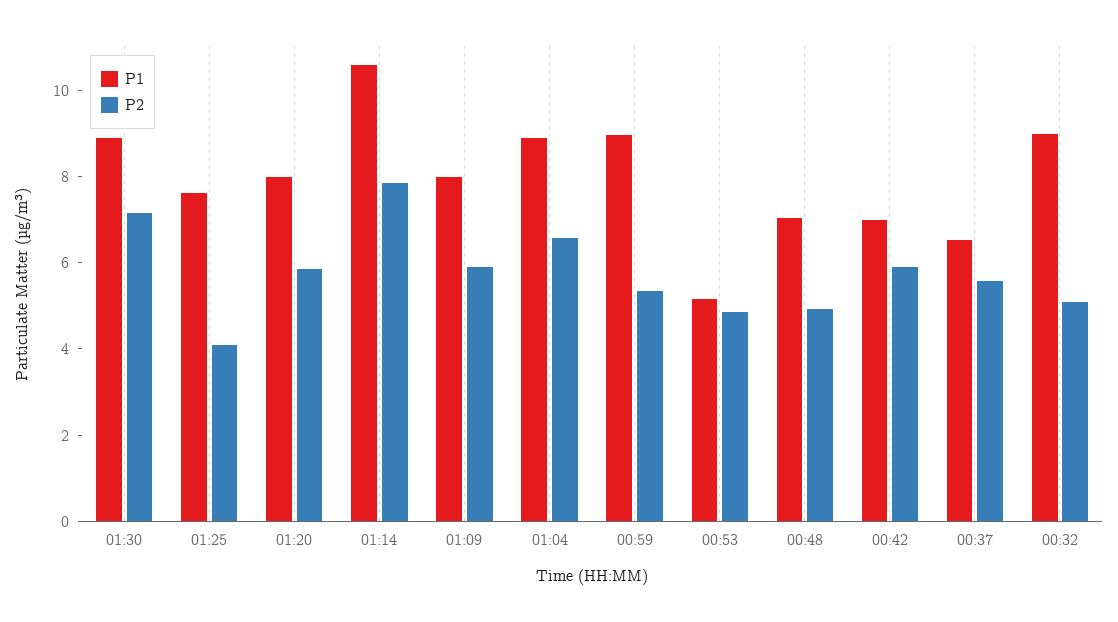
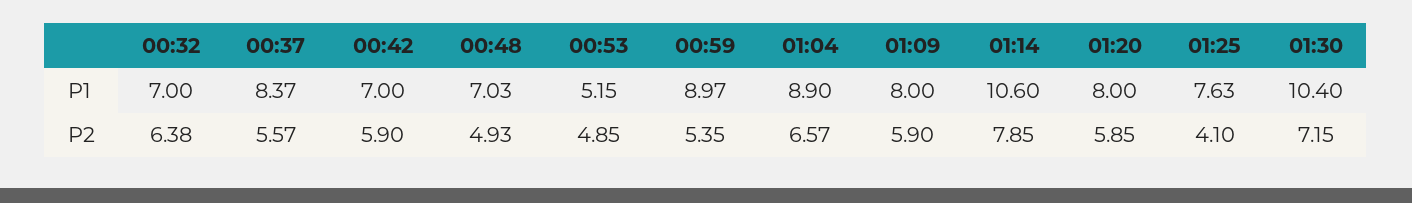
P1, 01:30: 9 -> 10.4
P1, 00:37: 6.5 -> 8.37
P1, 00:32: 9 -> 7
P2, 00:32: 5 -> 6.38

